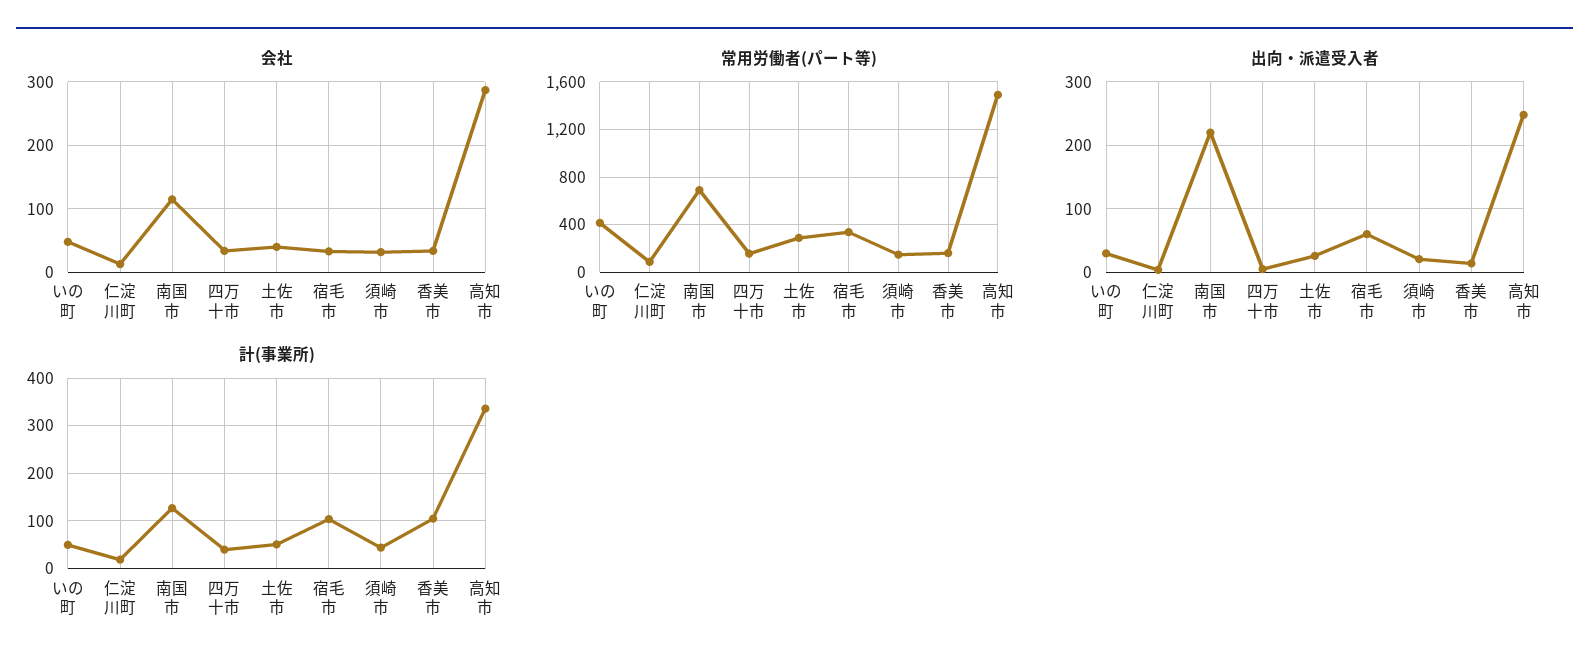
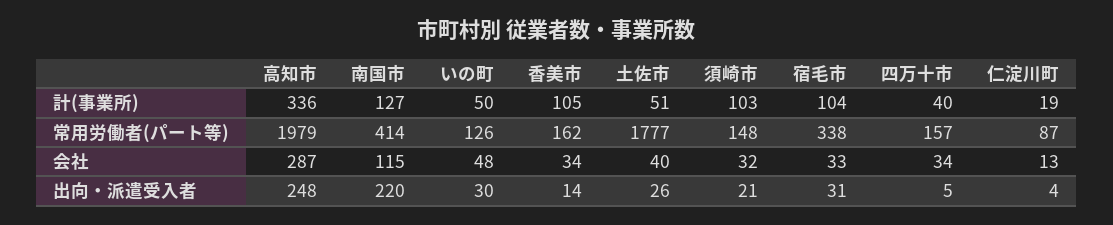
常用労働者(パート等), いの町: 400 -> 126
常用労働者(パート等), 南国市: 700 -> 414
常用労働者(パート等), 土佐市: 300 -> 1777
常用労働者(パート等), 高知市: 1500 -> 1979
出向・派遣受入者, 宿毛市: 60 -> 31
計(事業所), 須崎市: 40 -> 103

